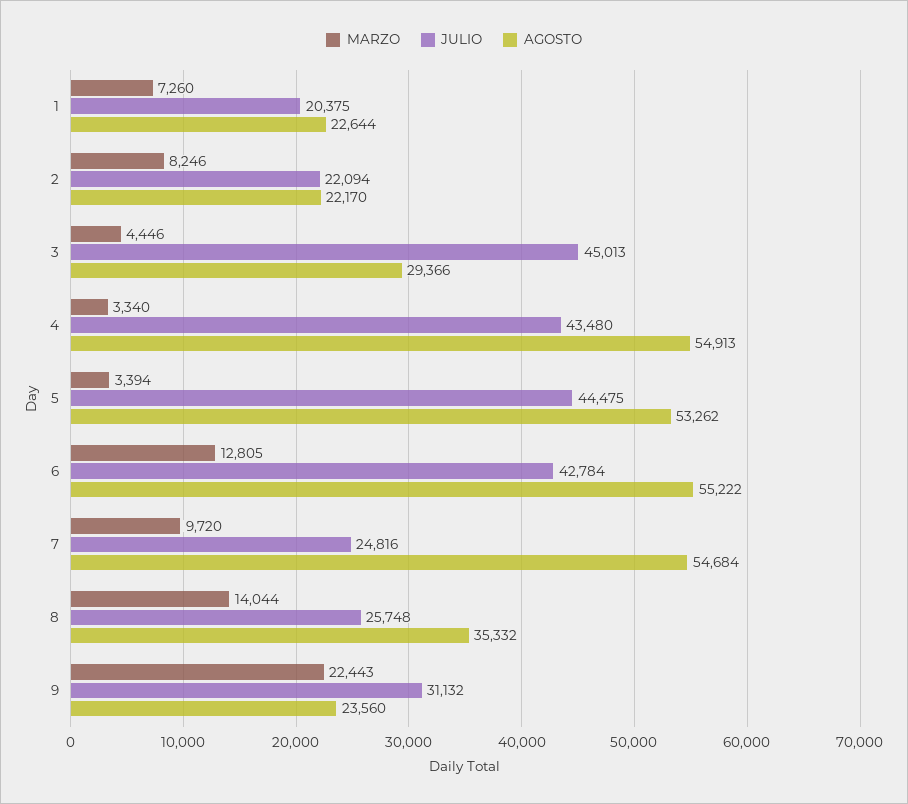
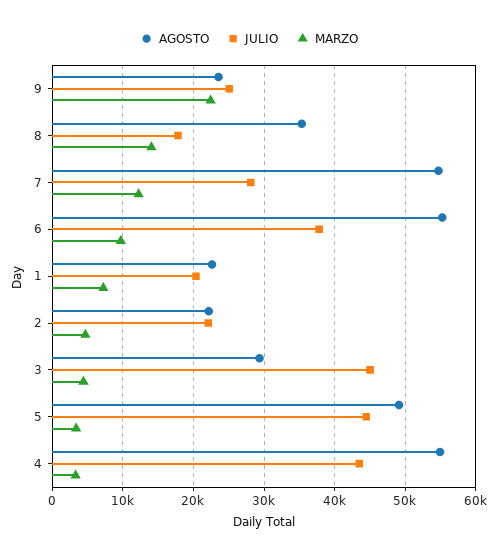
MARZO, 2: 8246 -> 5000
AGOSTO, 5: 53262 -> 49000
MARZO, 6: 12805 -> 10000
JULIO, 6: 42784 -> 38000
MARZO, 7: 9720 -> 12000
JULIO, 7: 24816 -> 28000
JULIO, 8: 25748 -> 18000
JULIO, 9: 31132 -> 25000

